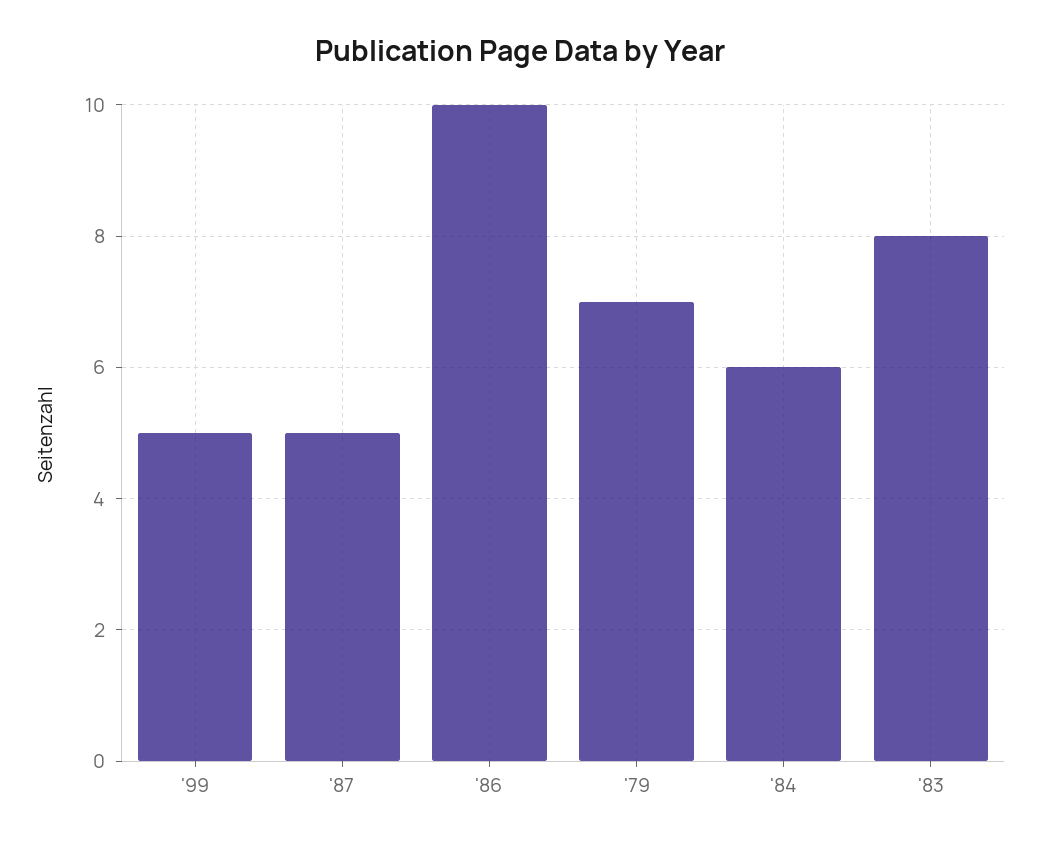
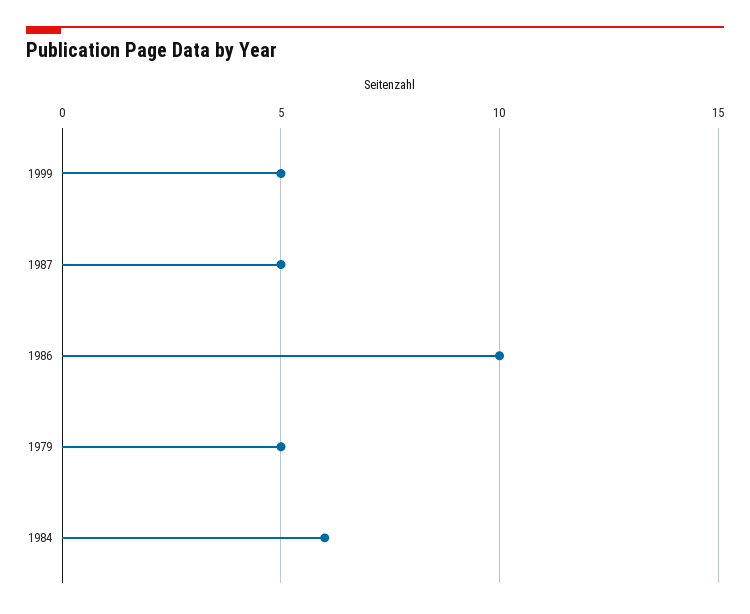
'79: 7 -> 5
'83: 8 -> none

